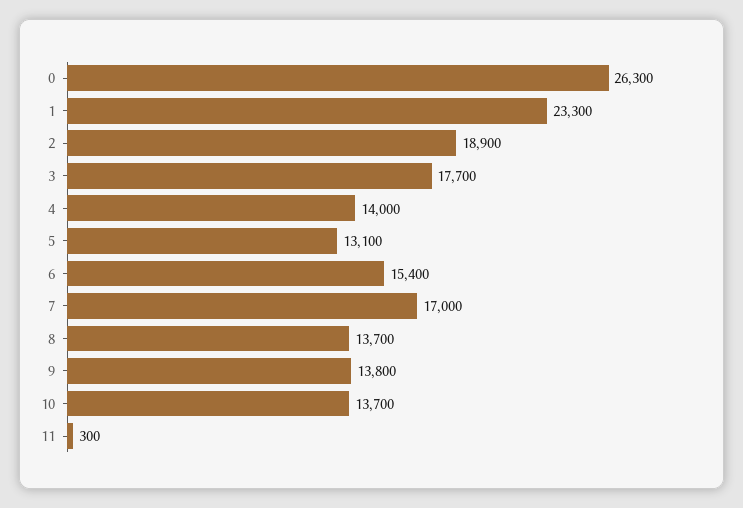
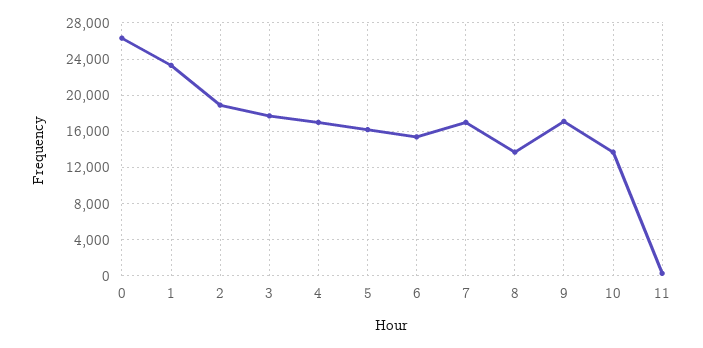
4: 14000 -> 17000
5: 13100 -> 16000
9: 13800 -> 17000

